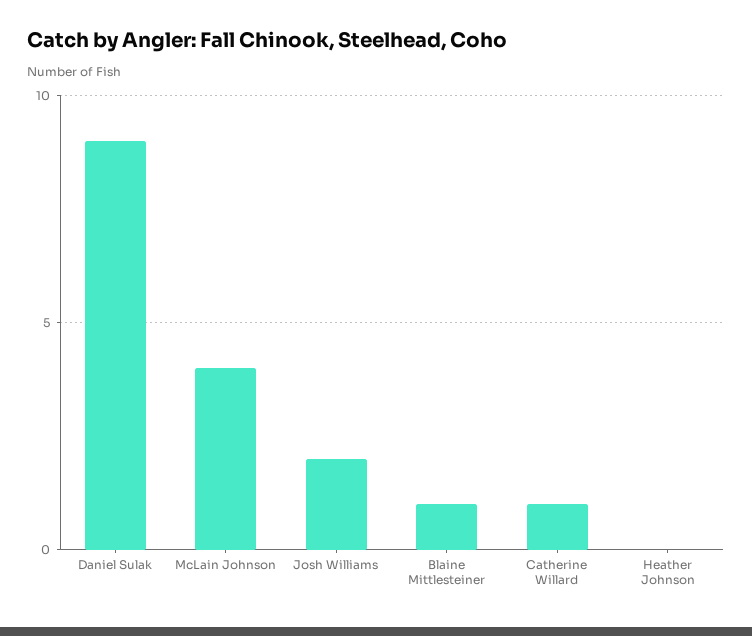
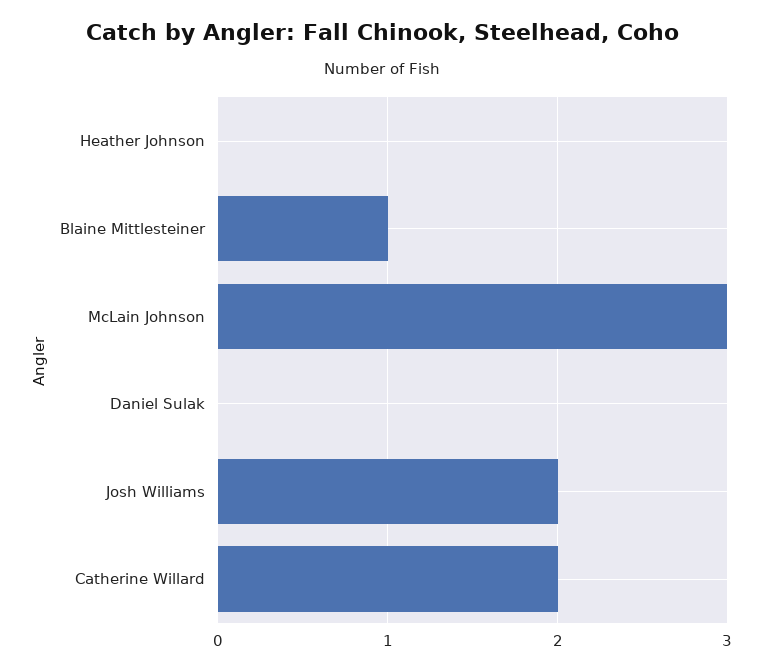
Daniel Sulak: 9 -> 0
McLain Johnson: 4 -> 3
Catherine Willard: 1 -> 2

